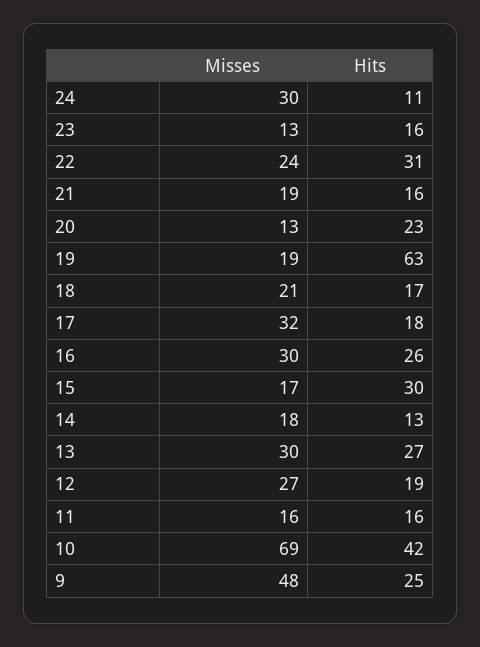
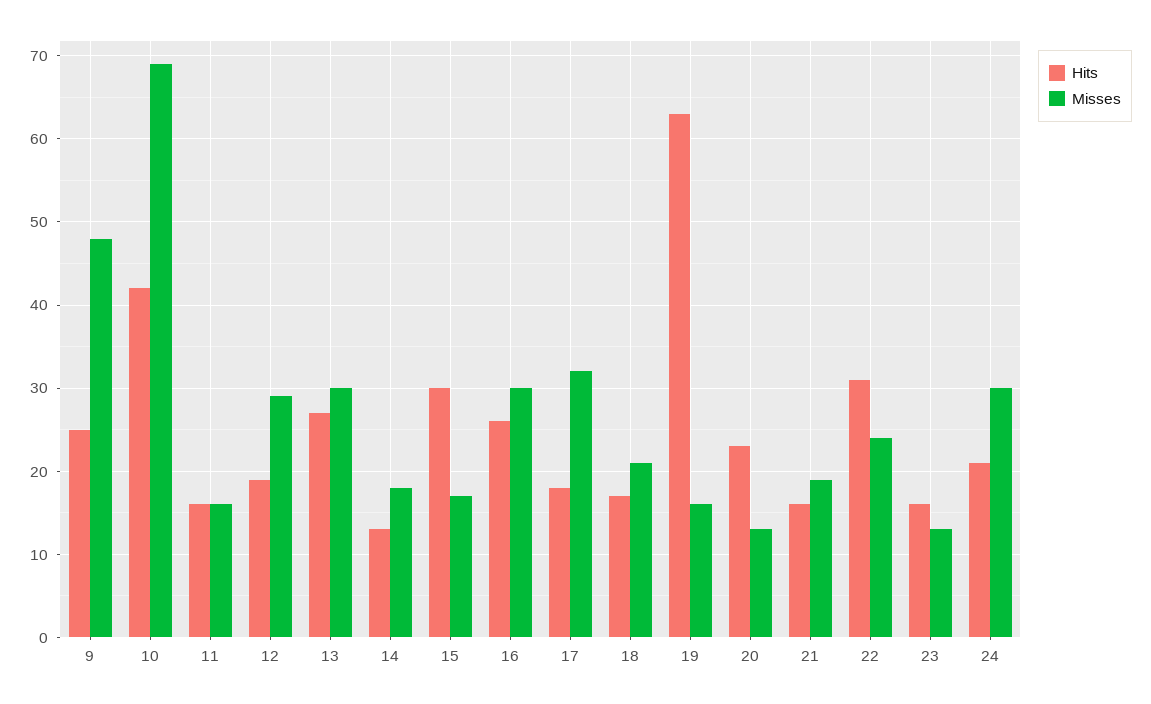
Hits, 24: 11 -> 21
Misses, 19: 19 -> 16
Misses, 12: 27 -> 29

